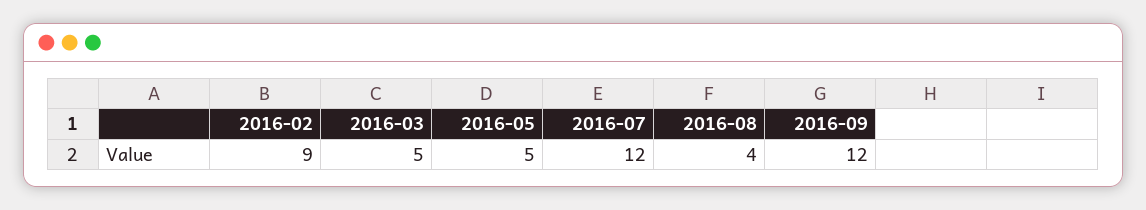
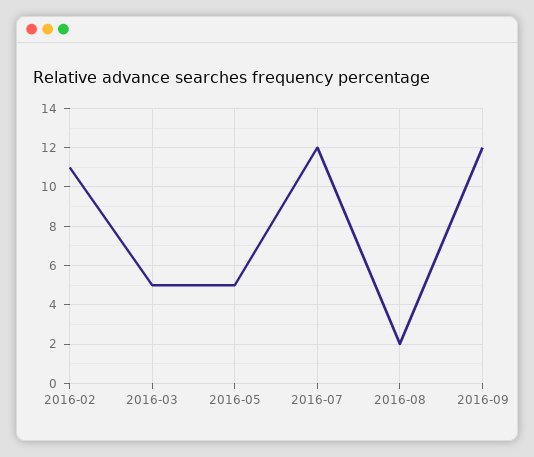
2016-02: 9 -> 11
2016-08: 4 -> 2

